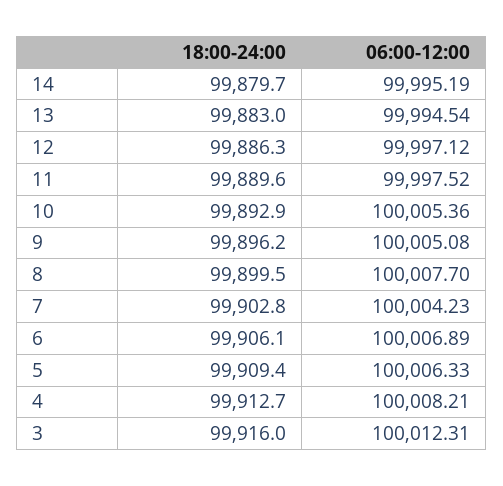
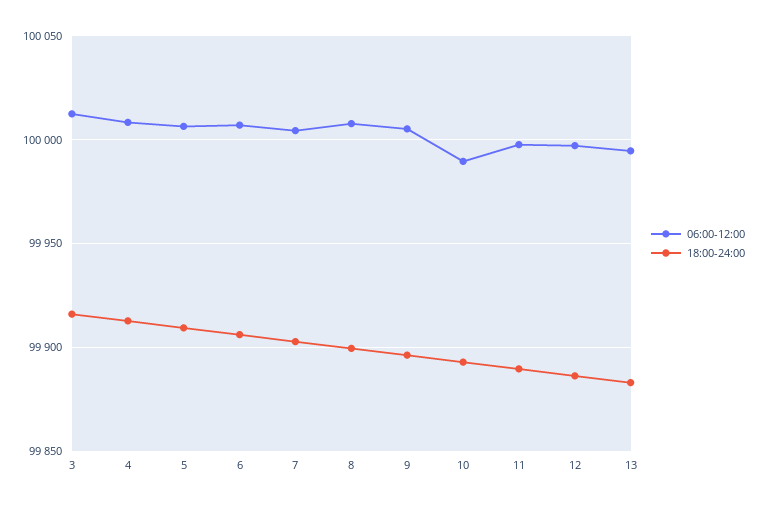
18:00-24:00, 14: 99879.7 -> none
06:00-12:00, 14: 99995.19 -> none
06:00-12:00, 10: 100005.36 -> 99990

